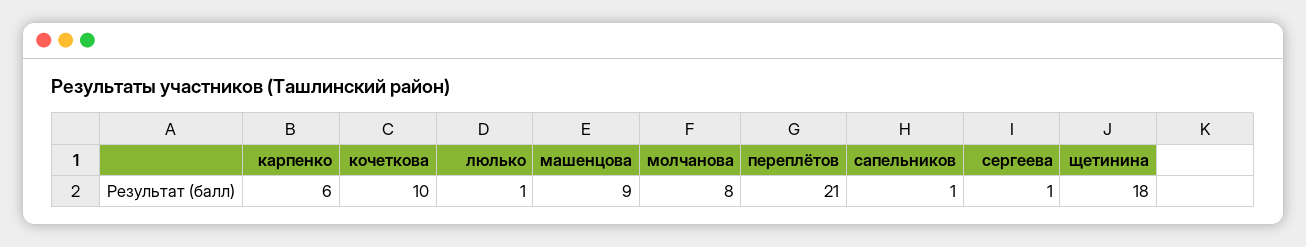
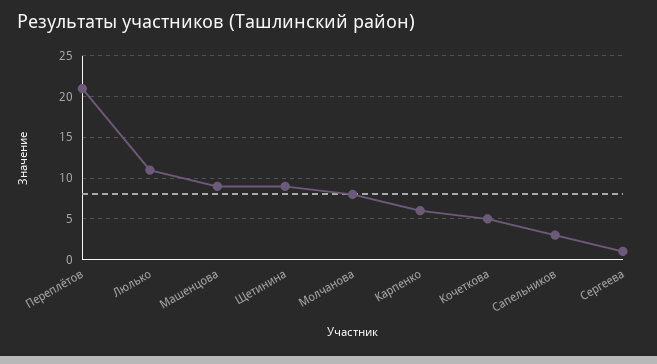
кочеткова: 10 -> 5
люлько: 1 -> 11
сапельников: 1 -> 3
щетинина: 18 -> 9

